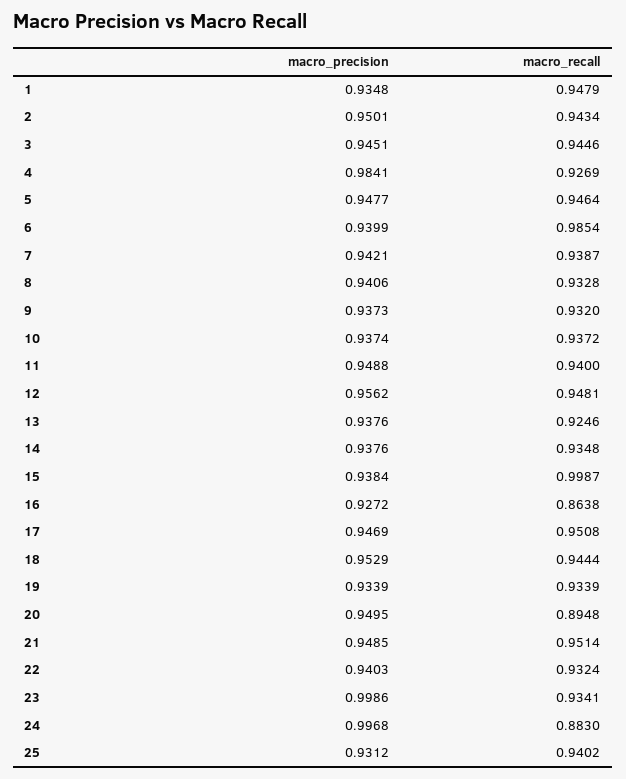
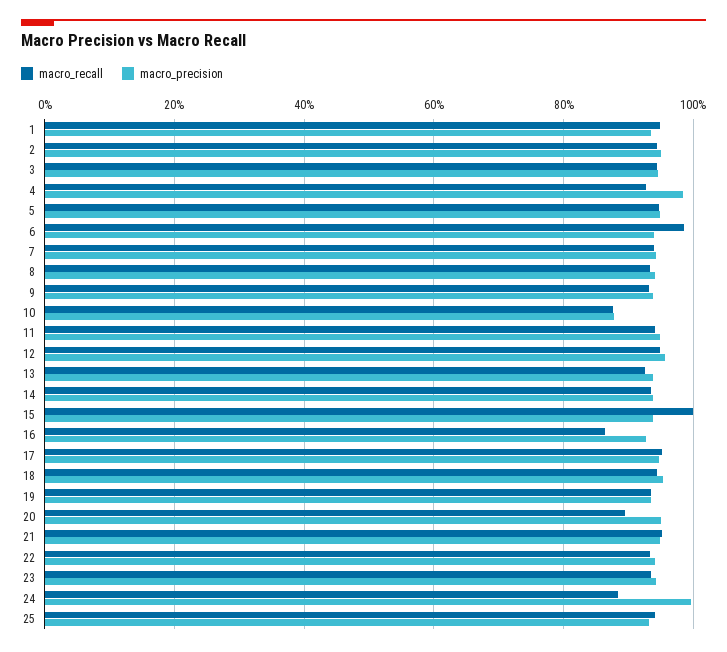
macro_precision, 10: 0.9374 -> 0.88
macro_recall, 10: 0.9372 -> 0.88
macro_precision, 23: 0.9986 -> 0.94

